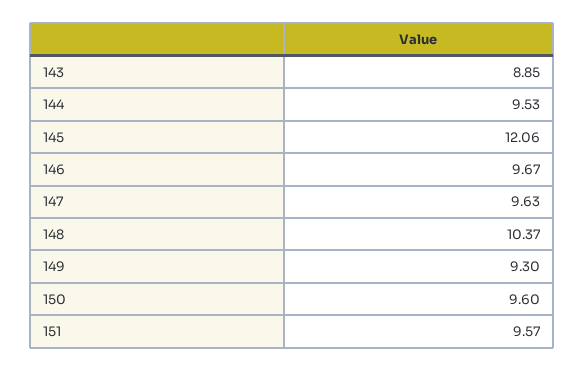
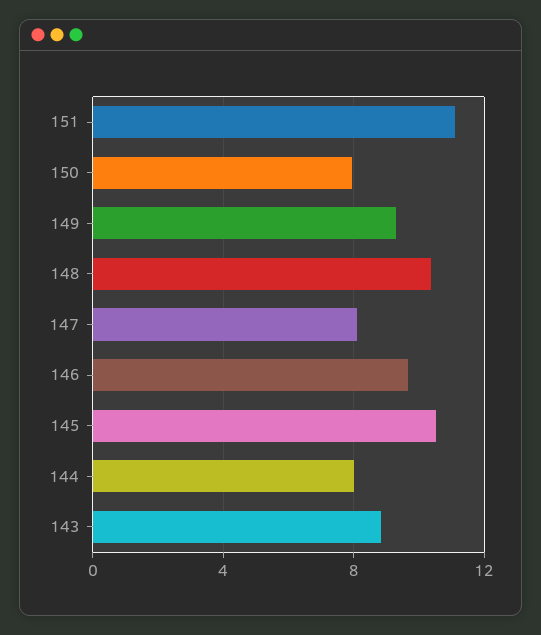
144: 9.53 -> 8
145: 12.06 -> 10.5
147: 9.63 -> 8
150: 9.6 -> 8
151: 9.57 -> 11

